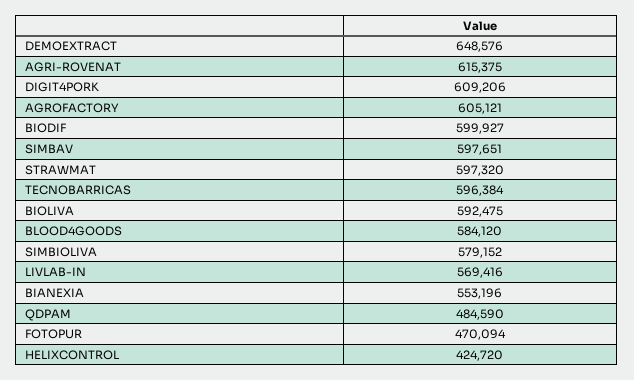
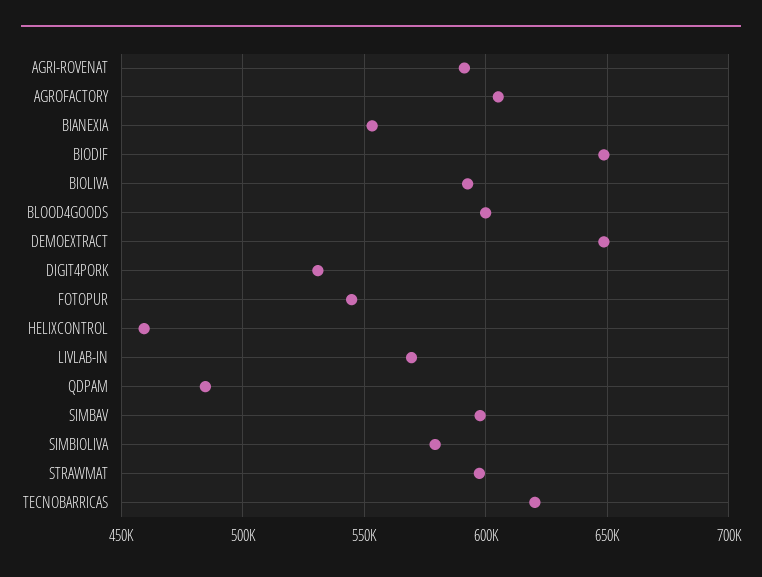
AGRI-ROVENAT: 615375 -> 590000
DIGIT4PORK: 609206 -> 530000
BIODIF: 599927 -> 650000
TECNOBARRICAS: 596384 -> 620000
BLOOD4GOODS: 584120 -> 600000
FOTOPUR: 470094 -> 545000
HELIXCONTROL: 424720 -> 460000

